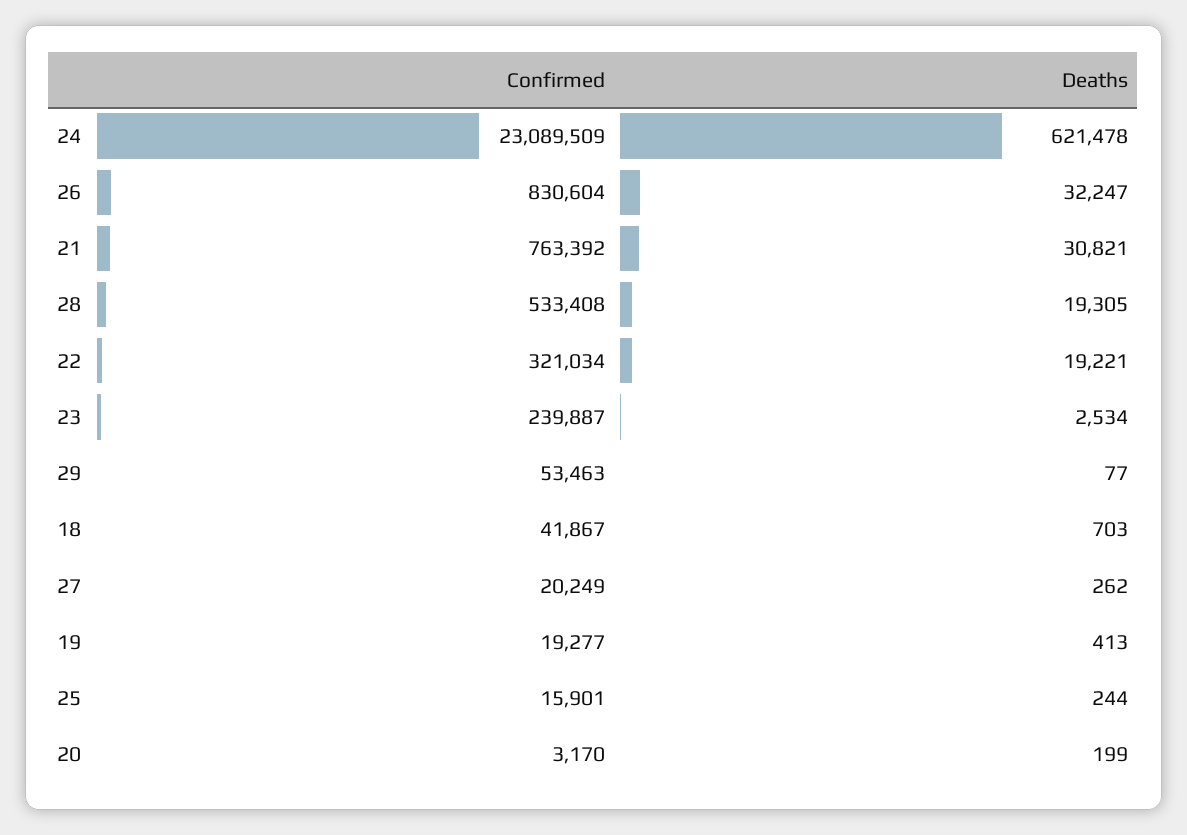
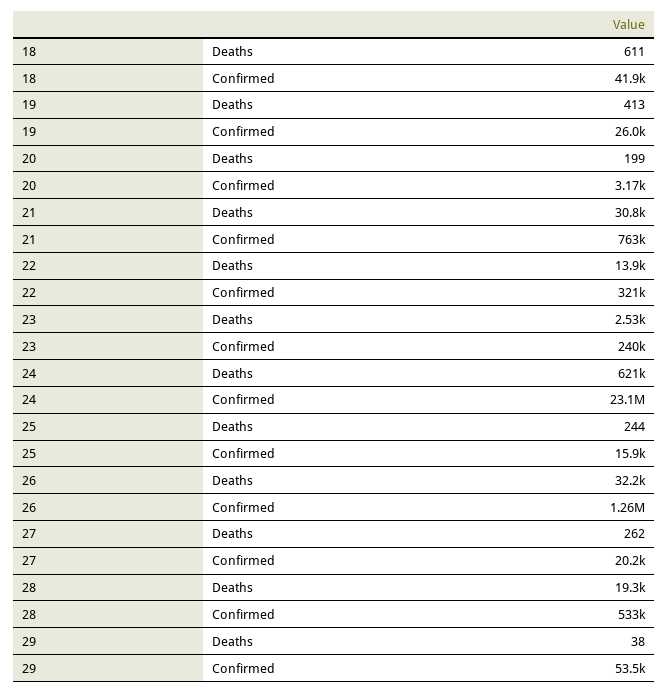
Confirmed, 26: 830604 -> 1260000
Deaths, 22: 19221 -> 13900
Deaths, 29: 77 -> 38
Deaths, 18: 703 -> 611
Confirmed, 19: 19277 -> 26000

